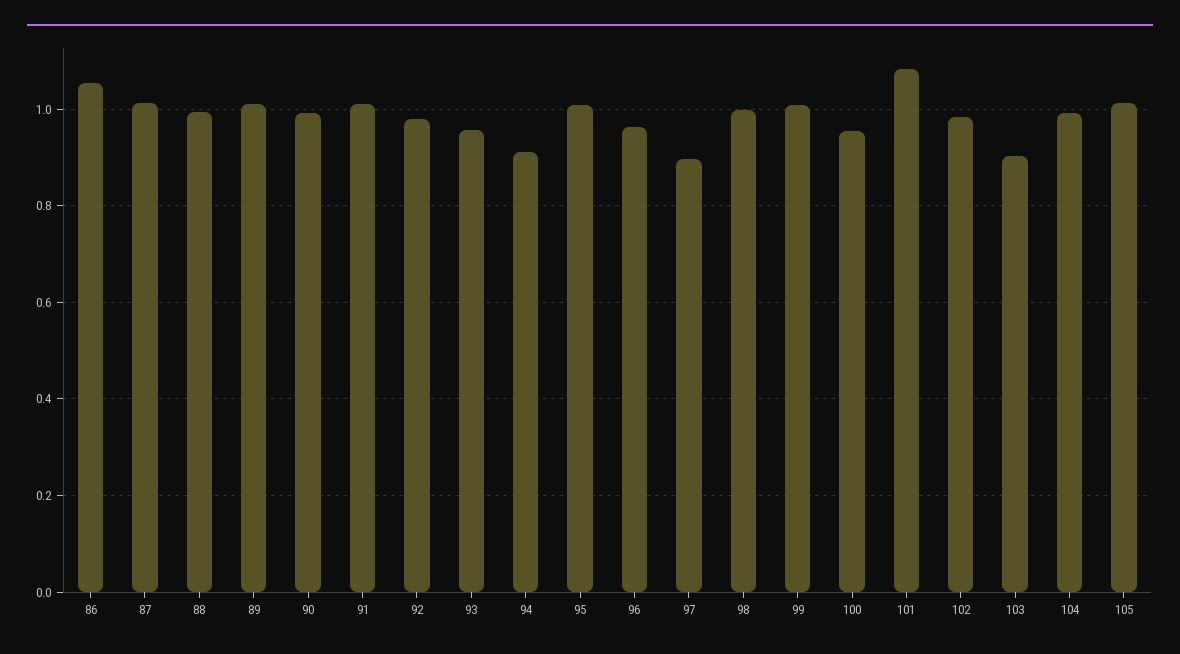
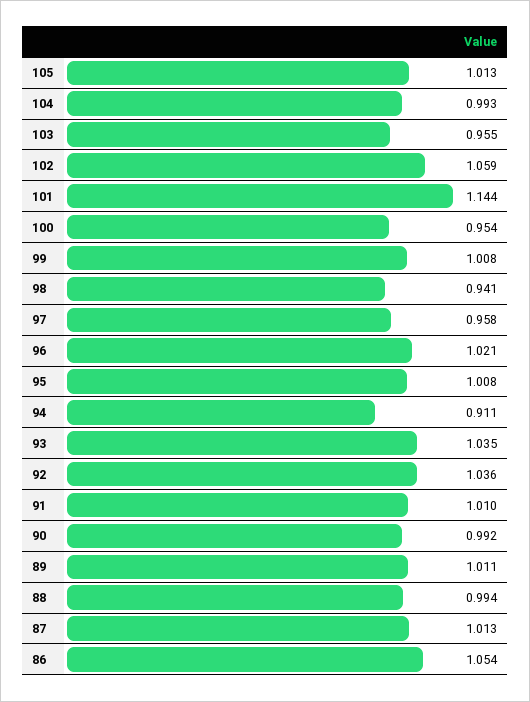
92: 0.98 -> 1.036
93: 0.96 -> 1.035
96: 0.96 -> 1.021
97: 0.9 -> 0.958
98: 1 -> 0.941
101: 1.08 -> 1.144
102: 0.98 -> 1.059
103: 0.9 -> 0.955

